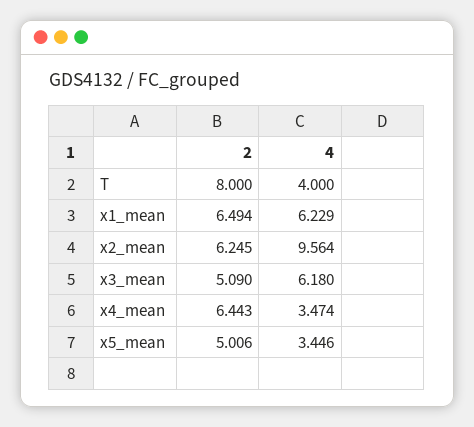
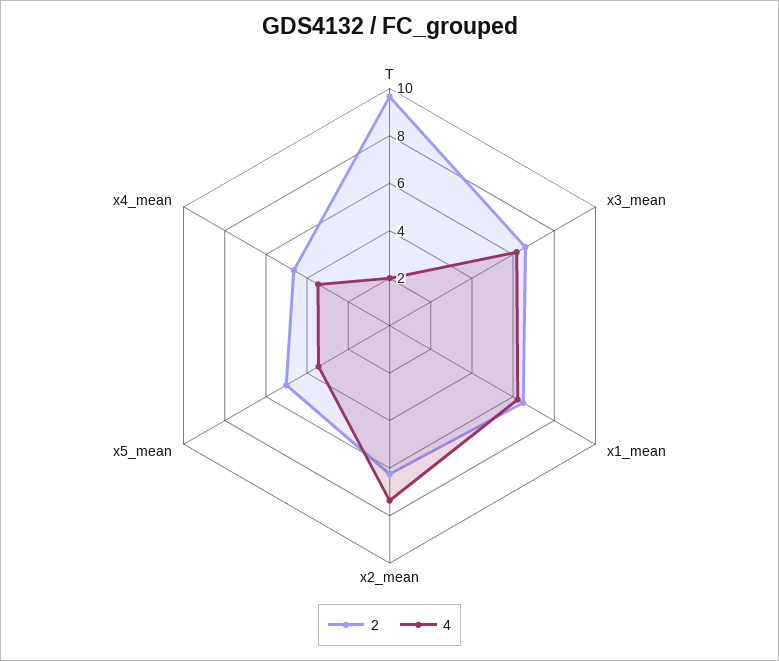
2, T: 8 -> 9.5
4, T: 4 -> 2
4, x2_mean: 9.564 -> 7.5
2, x3_mean: 5.09 -> 6.5
2, x4_mean: 6.443 -> 4.5

